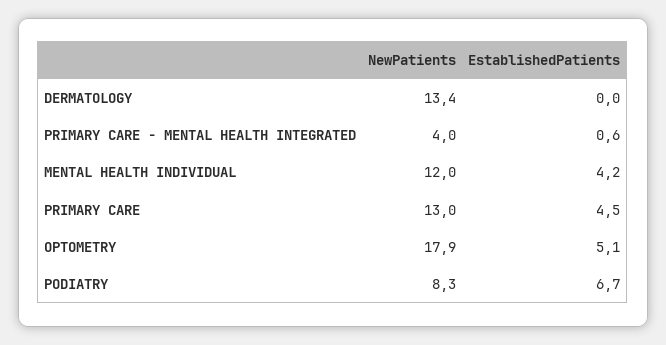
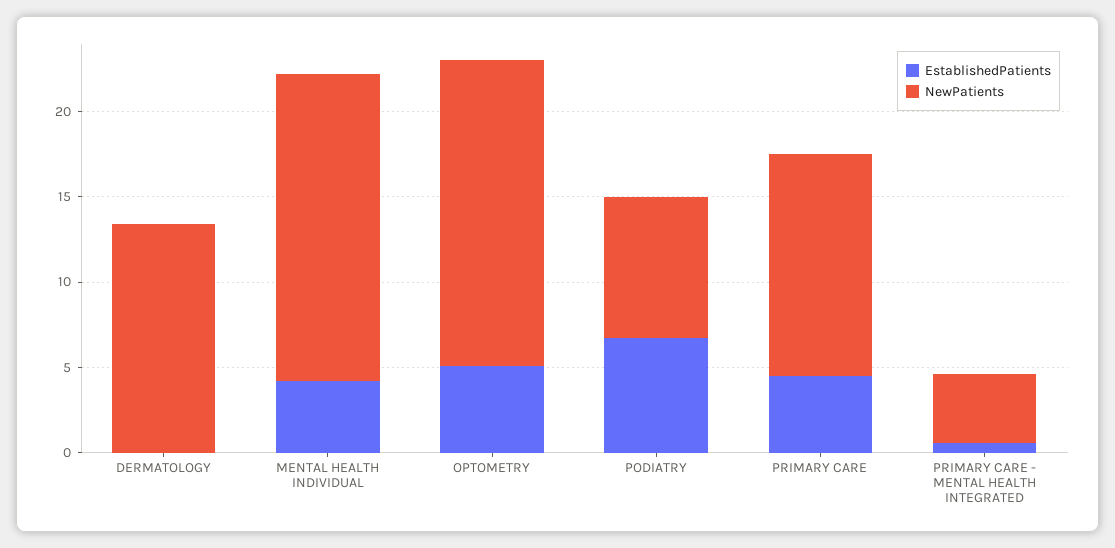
NewPatients, MENTAL HEALTH INDIVIDUAL: 12 -> 18

